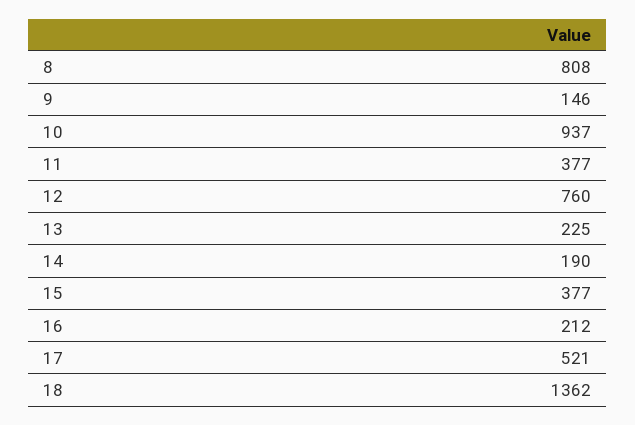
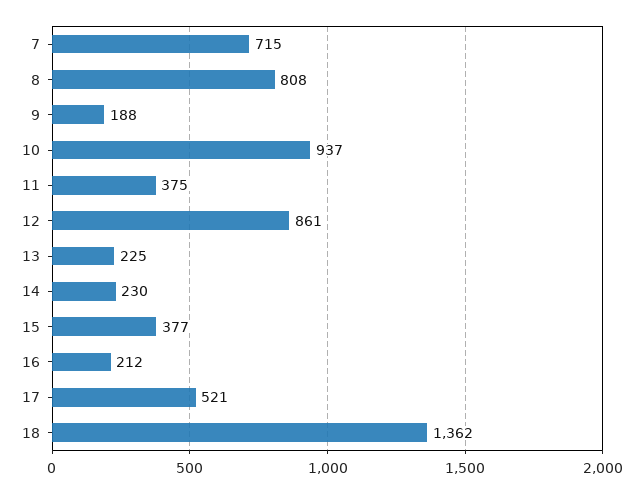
9: 146 -> 188
11: 377 -> 375
12: 760 -> 861
14: 190 -> 230
7: none -> 715

